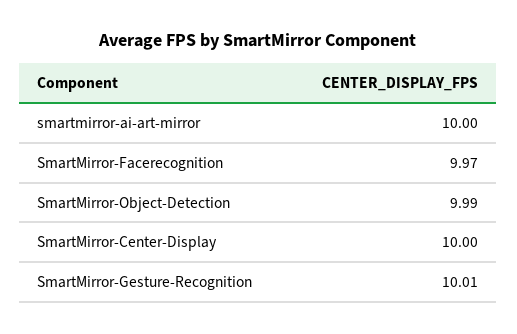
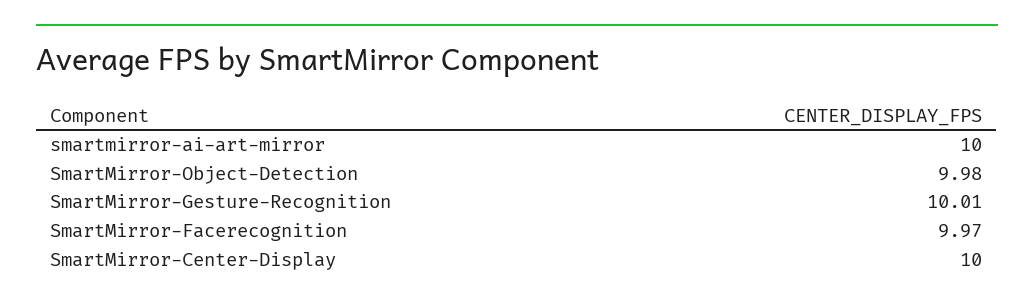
SmartMirror-Object-Detection: 9.99 -> 9.98

